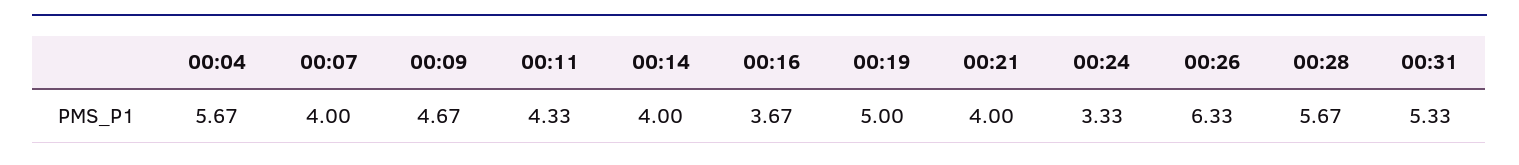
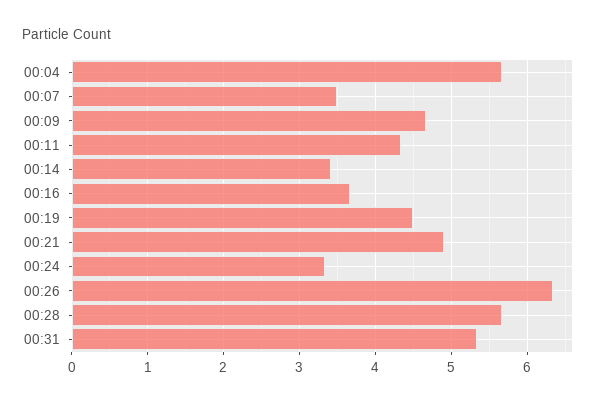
00:07: 4 -> 3.5
00:14: 4 -> 3.4
00:19: 5 -> 4.5
00:21: 4 -> 4.9

